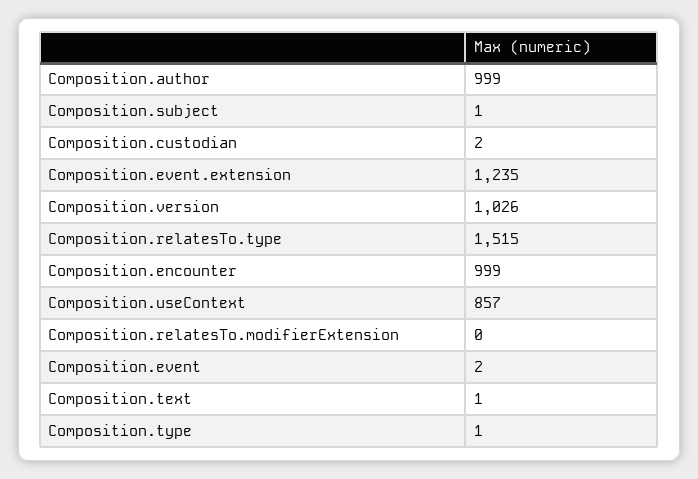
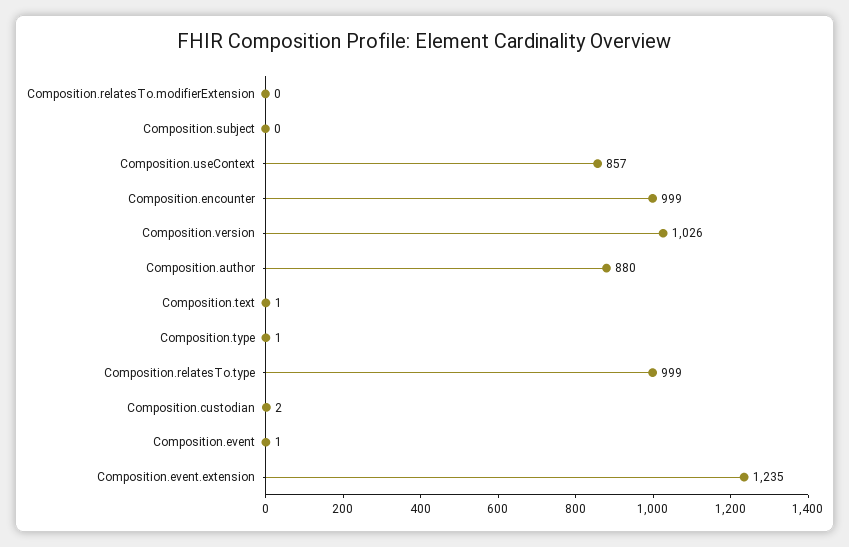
Composition.author: 999 -> 880
Composition.subject: 1 -> 0
Composition.relatesTo.type: 1515 -> 999
Composition.event: 2 -> 1

